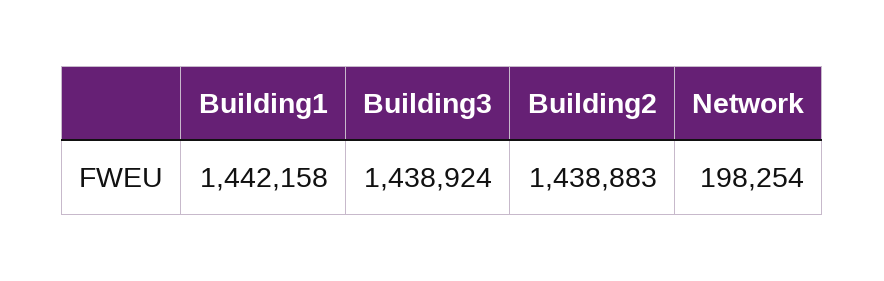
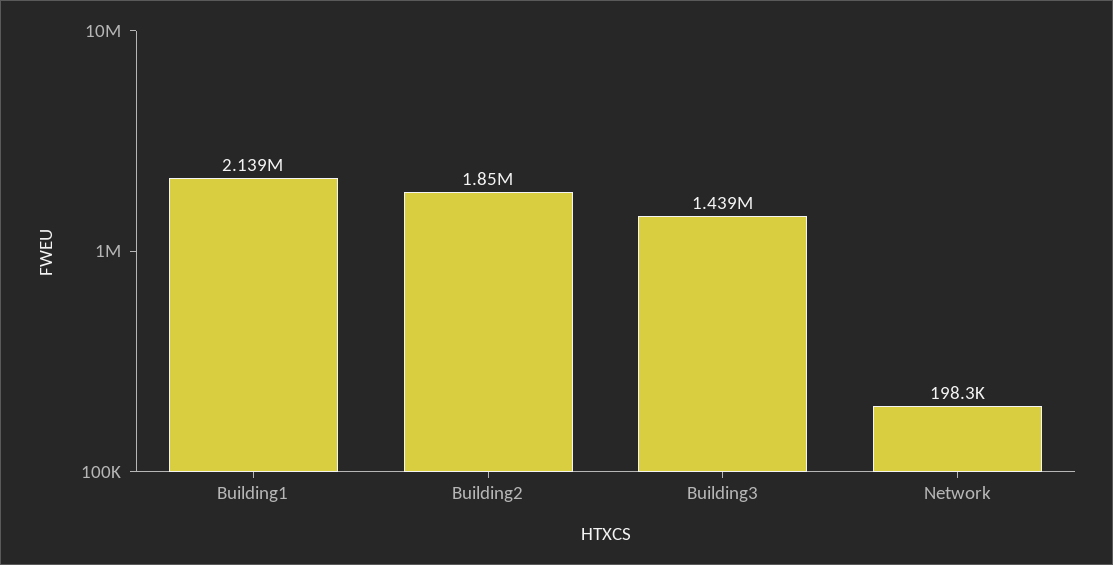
Building1: 1442158 -> 2139000
Building2: 1438883 -> 1850000

